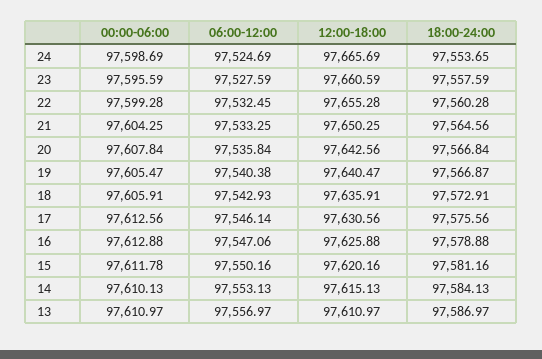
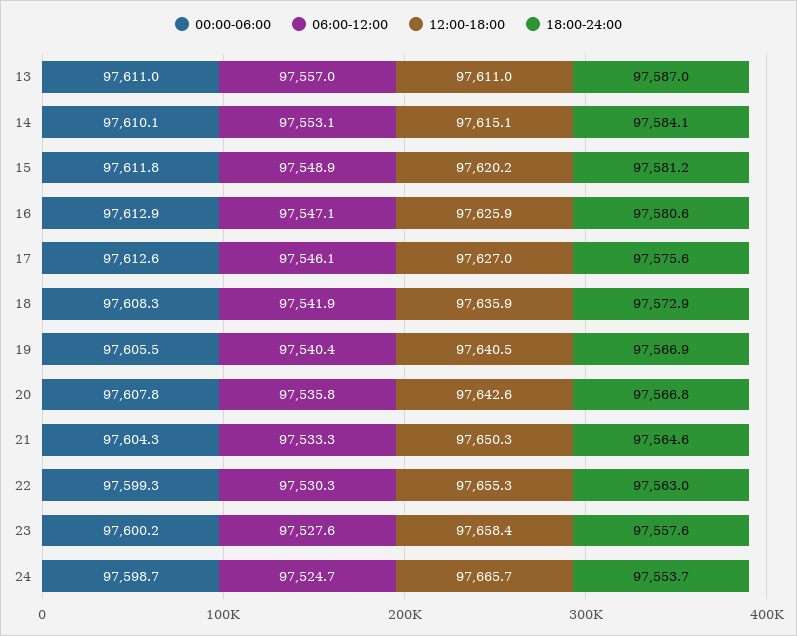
00:00-06:00, 23: 97595.59 -> 97600.2
12:00-18:00, 23: 97660.59 -> 97658.4
06:00-12:00, 22: 97532.45 -> 97530.3
18:00-24:00, 22: 97560.28 -> 97563
00:00-06:00, 18: 97605.91 -> 97608.3
06:00-12:00, 18: 97542.93 -> 97541.9
12:00-18:00, 17: 97630.56 -> 97627
18:00-24:00, 16: 97578.88 -> 97580.6
06:00-12:00, 15: 97550.16 -> 97548.9

